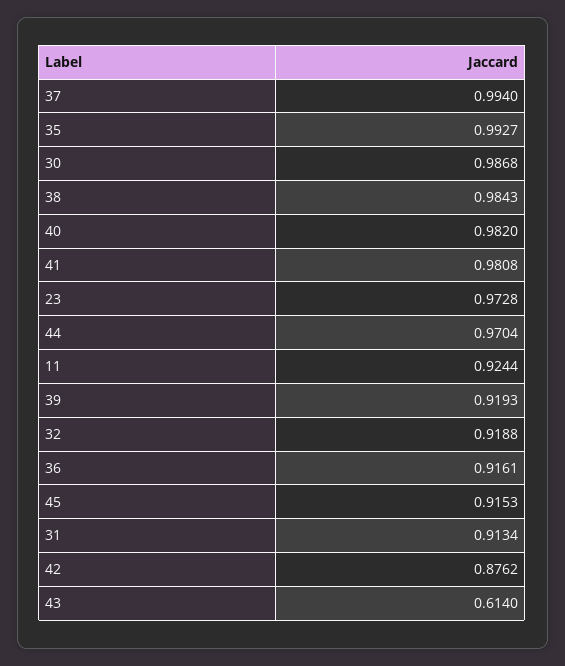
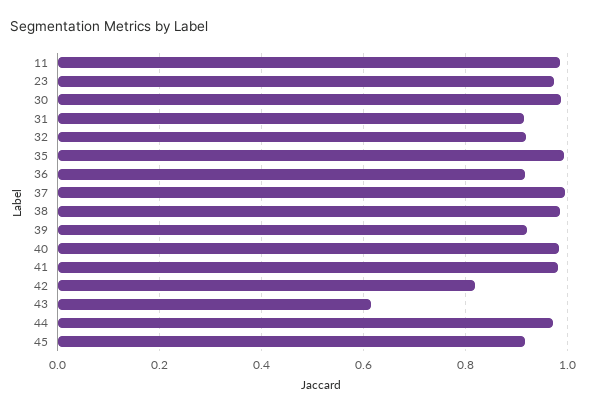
11: 0.9244 -> 0.98
42: 0.8762 -> 0.82

